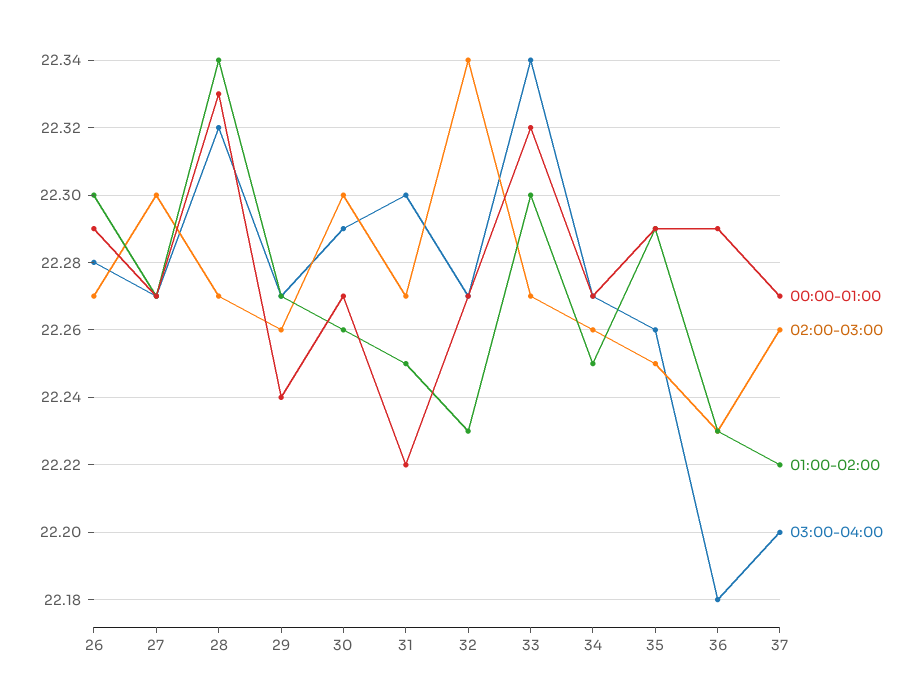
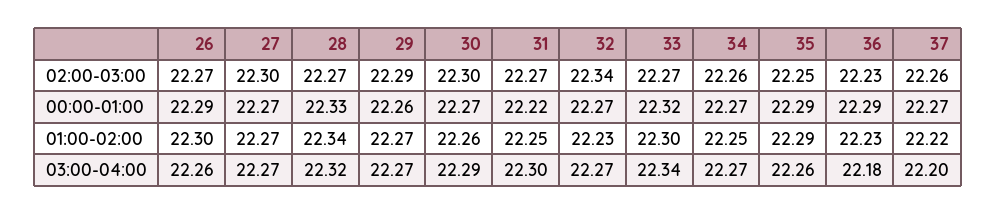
03:00-04:00, 26: 22.28 -> 22.26
00:00-01:00, 29: 22.24 -> 22.26
02:00-03:00, 29: 22.26 -> 22.29

